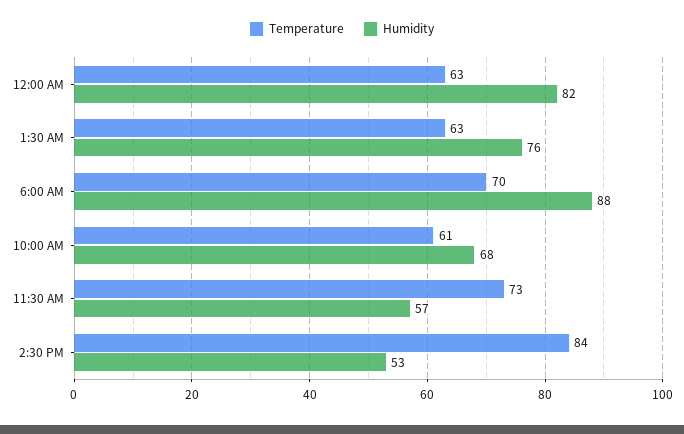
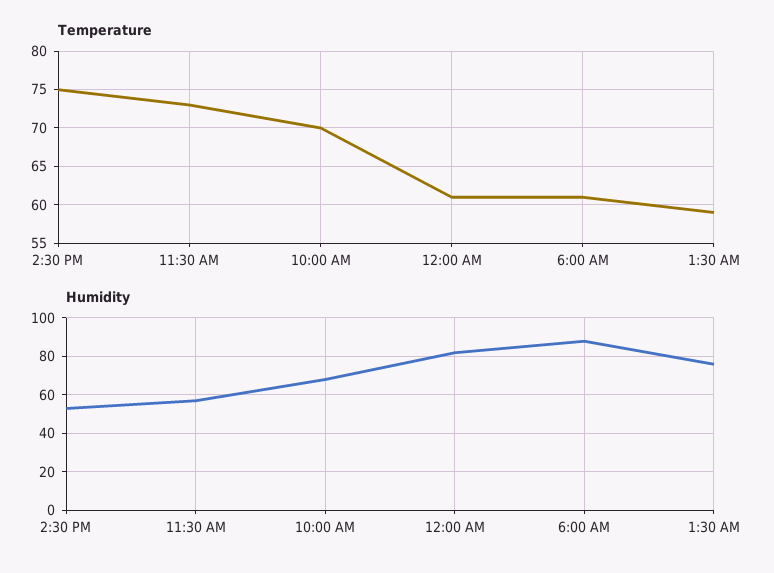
Temperature, 12:00 AM: 63 -> 61
Temperature, 1:30 AM: 63 -> 59
Temperature, 6:00 AM: 70 -> 61
Temperature, 10:00 AM: 61 -> 70
Temperature, 2:30 PM: 84 -> 75

